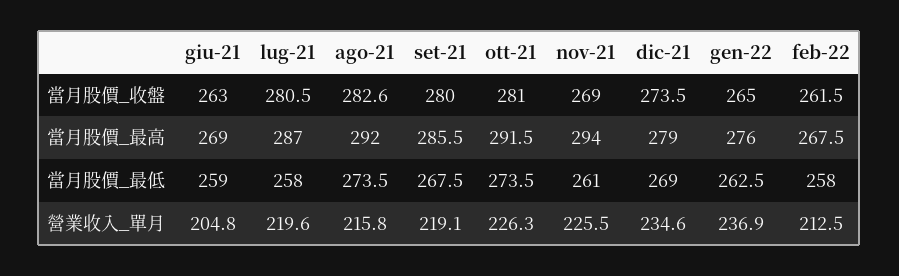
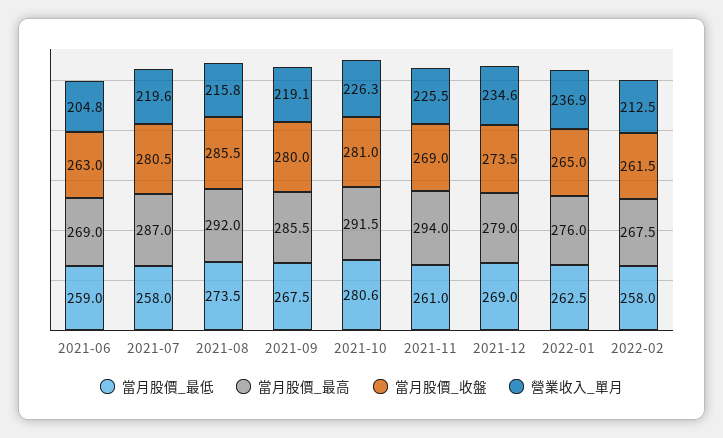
當月股價_收盤, ago-21: 282.6 -> 285.5
當月股價_最低, ott-21: 273.5 -> 280.6

